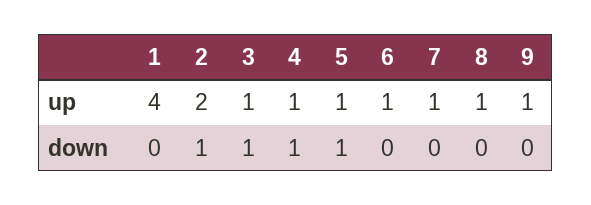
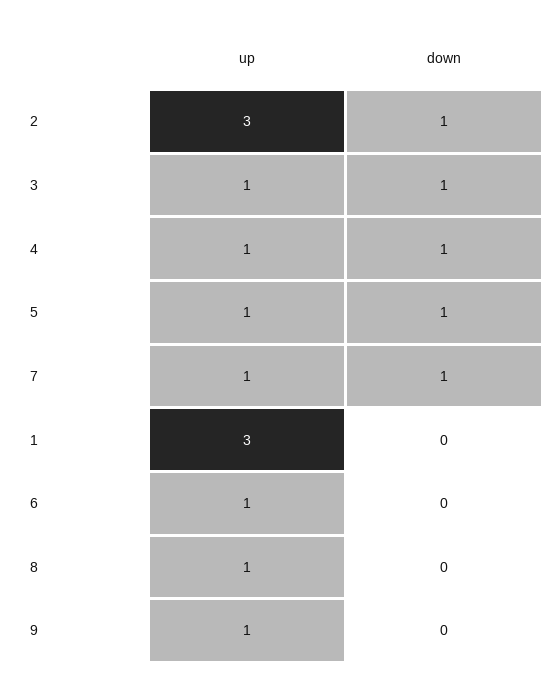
1, up: 4 -> 3
2, up: 2 -> 3
7, down: 0 -> 1

